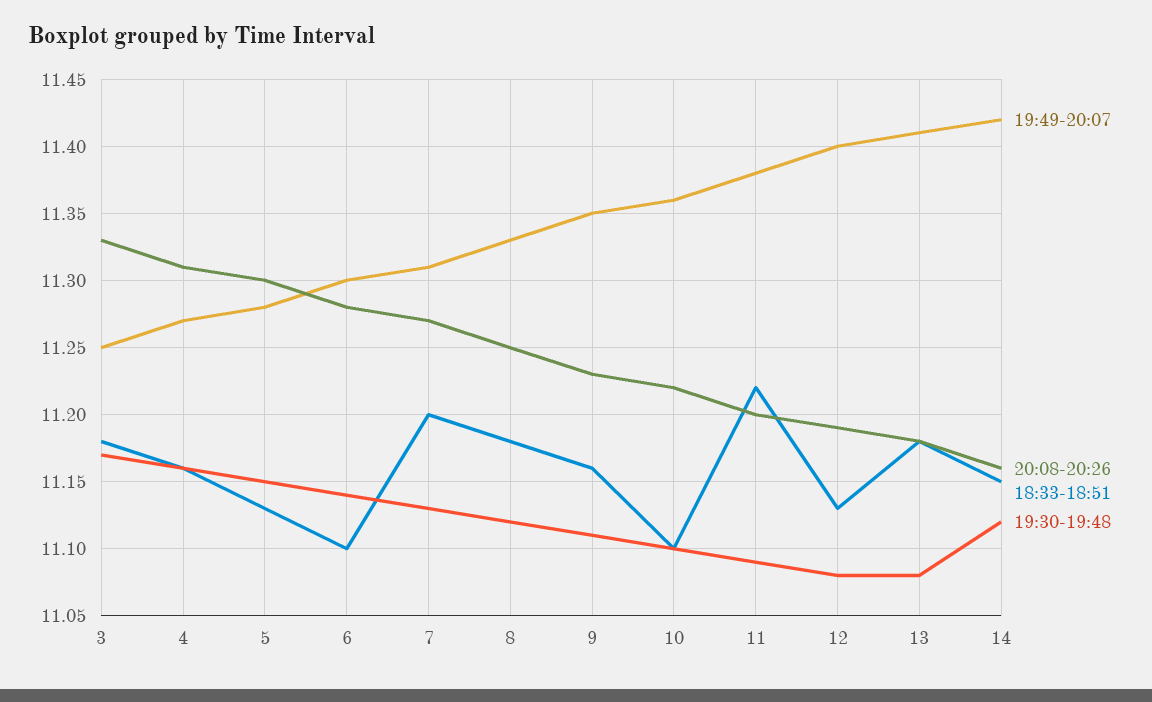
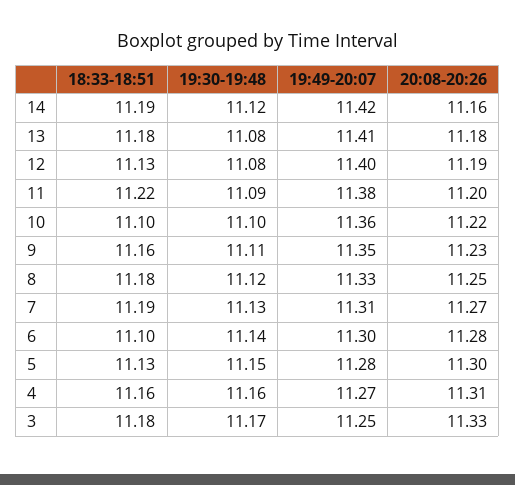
18:33-18:51, 7: 11.2 -> 11.19
18:33-18:51, 14: 11.15 -> 11.19

